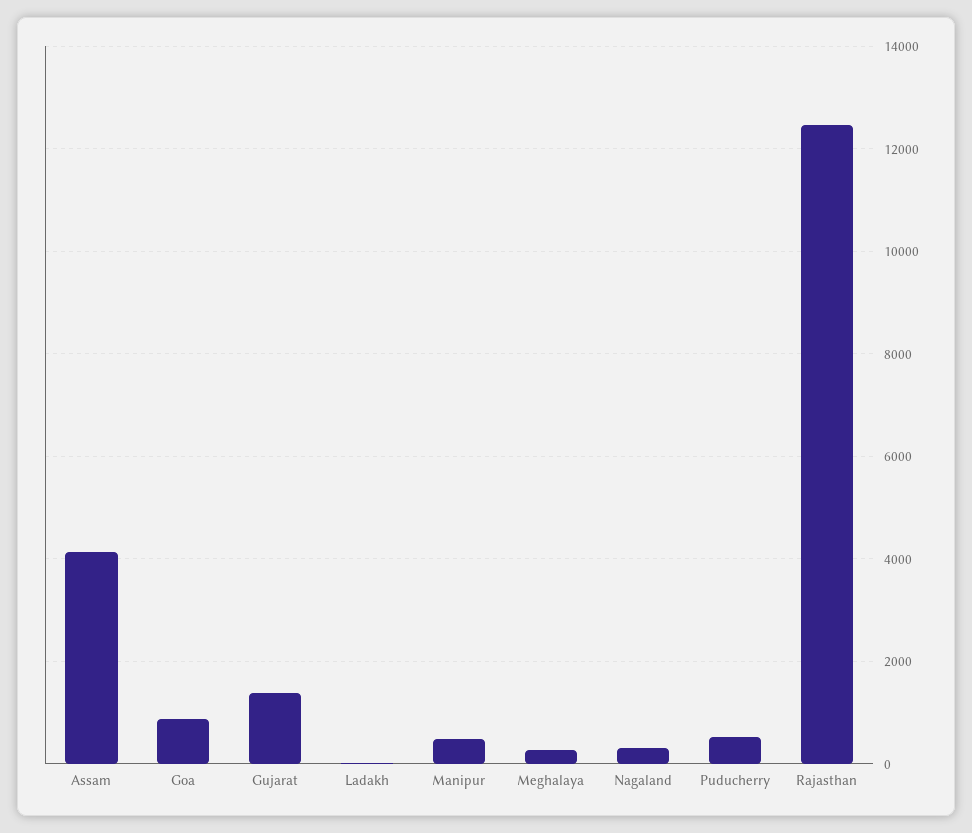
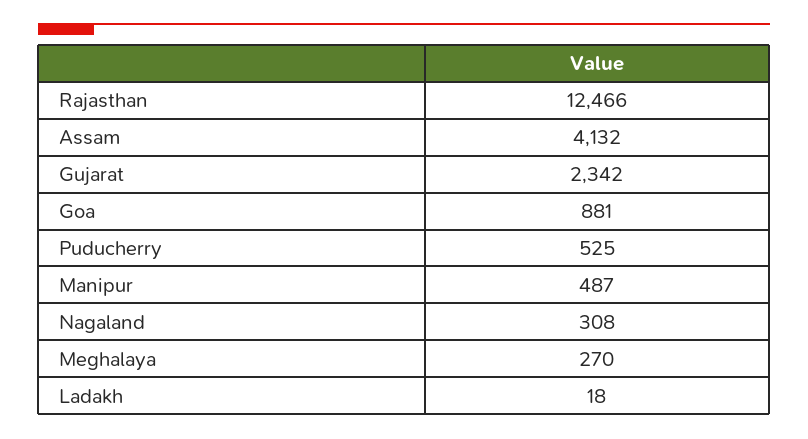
Gujarat: 1400 -> 2342

